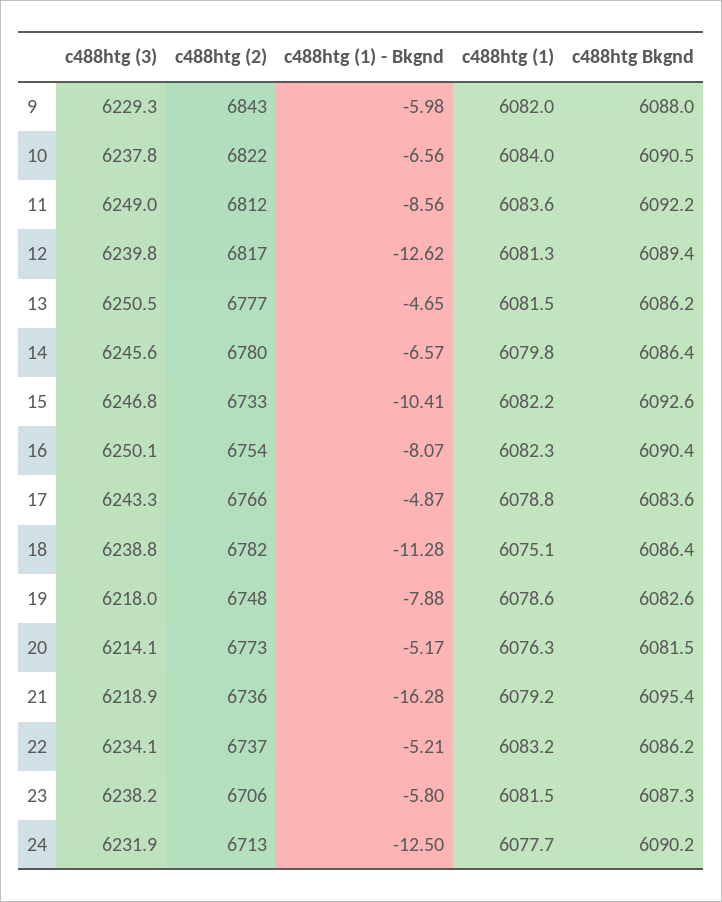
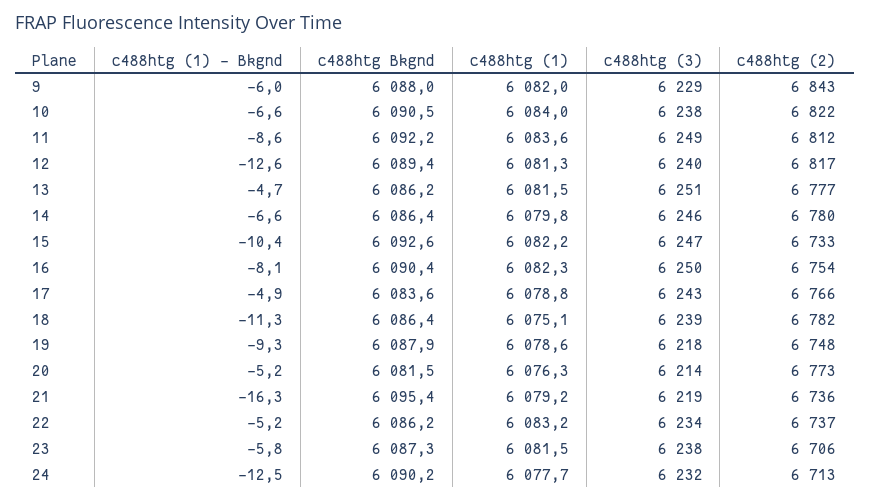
c488htg (1) - Bkgnd, 19: -7.88 -> -9.3
c488htg Bkgnd, 19: 6082.6 -> 6087.9

